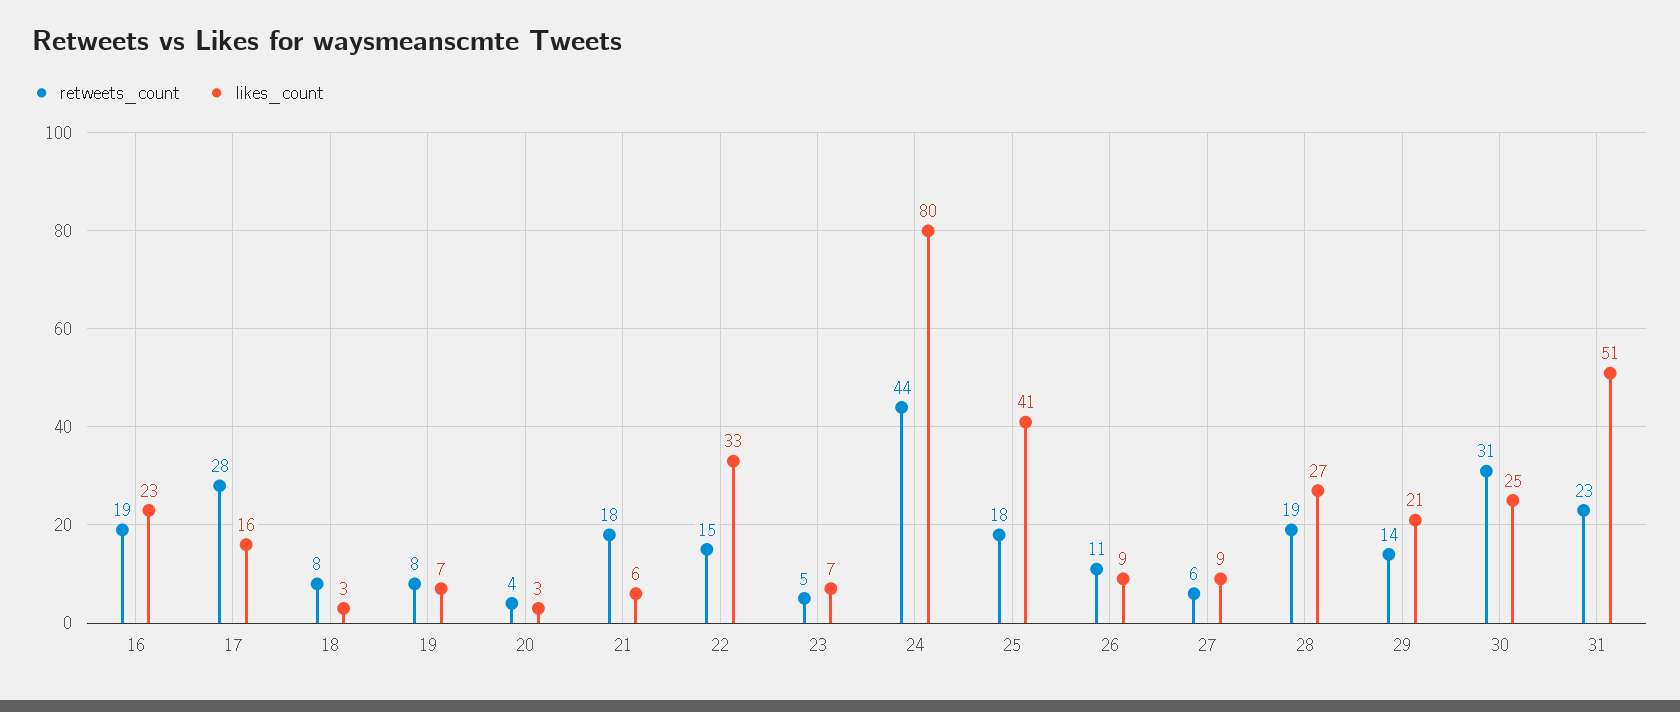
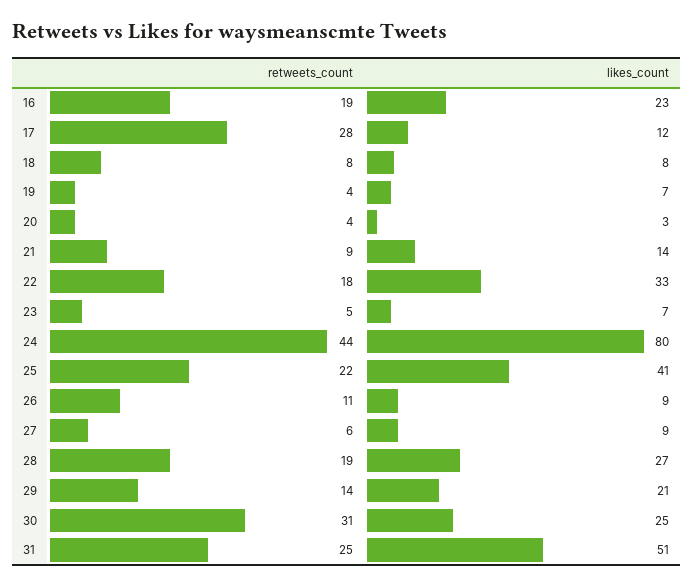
likes_count, 17: 16 -> 12
likes_count, 18: 3 -> 8
retweets_count, 19: 8 -> 4
retweets_count, 21: 18 -> 9
likes_count, 21: 6 -> 14
retweets_count, 22: 15 -> 18
retweets_count, 25: 18 -> 22
retweets_count, 31: 23 -> 25

